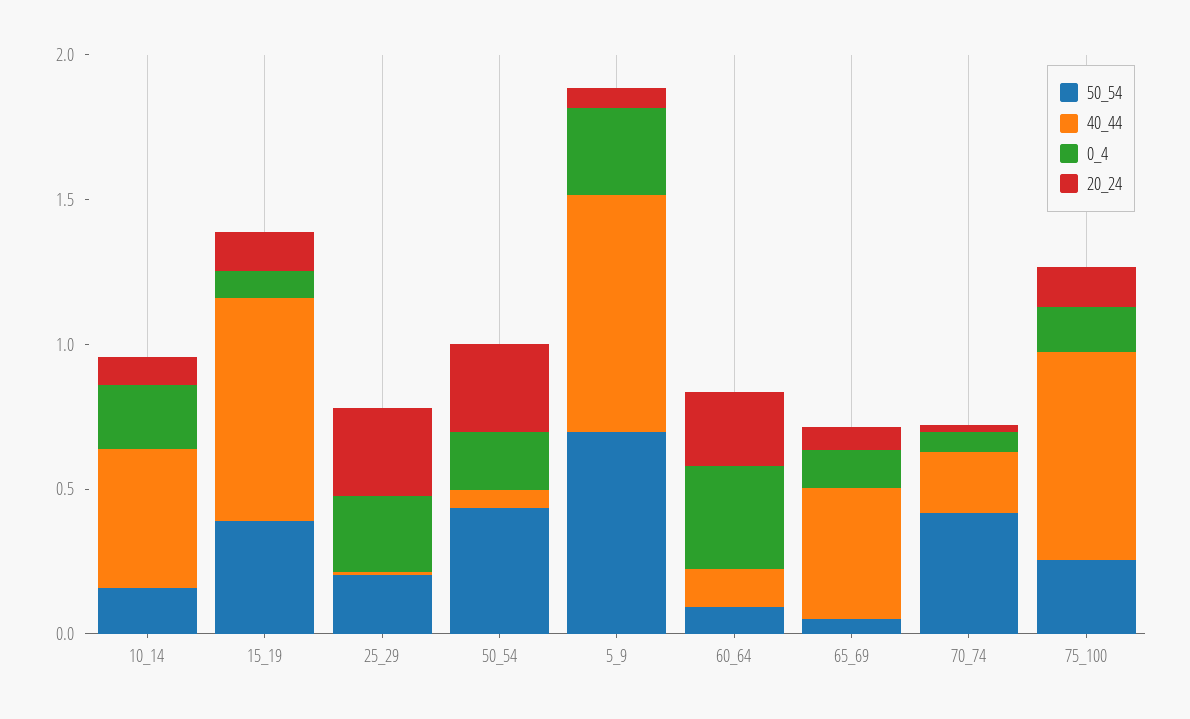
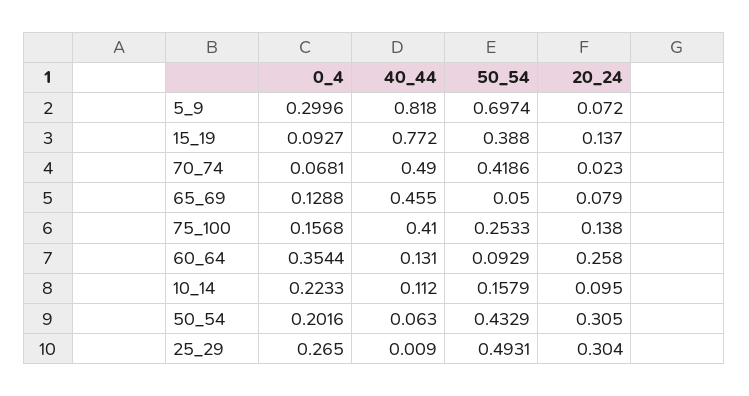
40_44, 10_14: 0.5 -> 0.112
50_54, 25_29: 0.2 -> 0.4931
40_44, 70_74: 0.2 -> 0.49
40_44, 75_100: 0.7 -> 0.41

